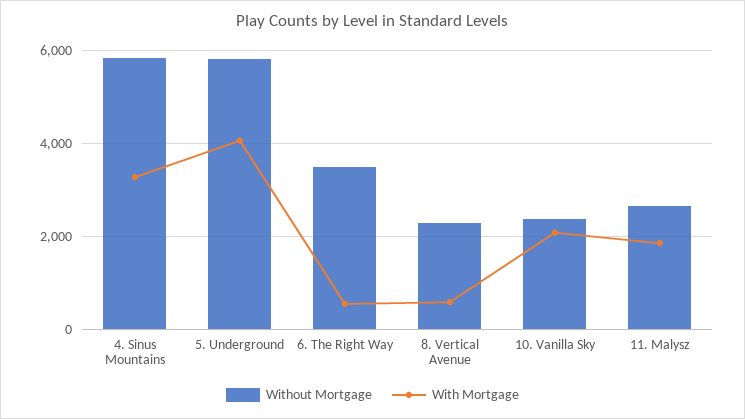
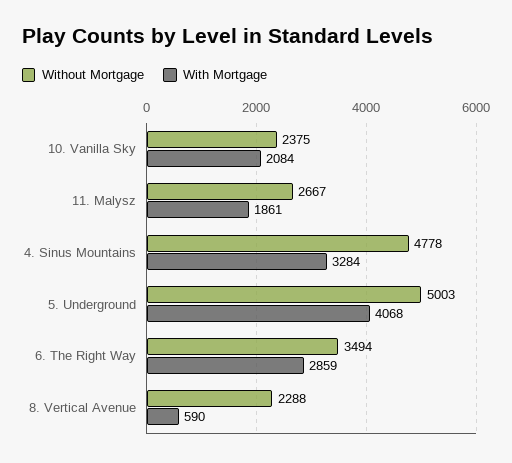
Without Mortgage, 4. Sinus Mountains: 5800 -> 4778
Without Mortgage, 5. Underground: 5800 -> 5003
With Mortgage, 6. The Right Way: 600 -> 2859

